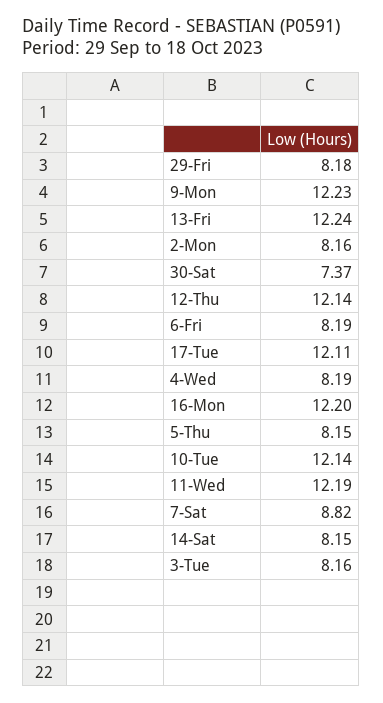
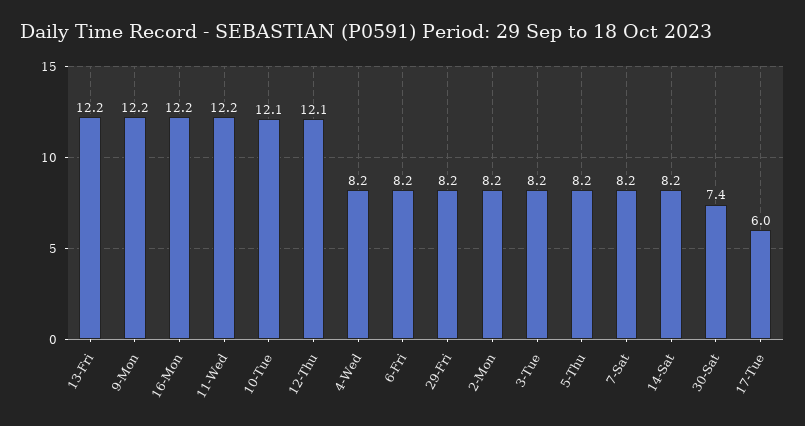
17-Tue: 12.11 -> 6
7-Sat: 8.82 -> 8.2

